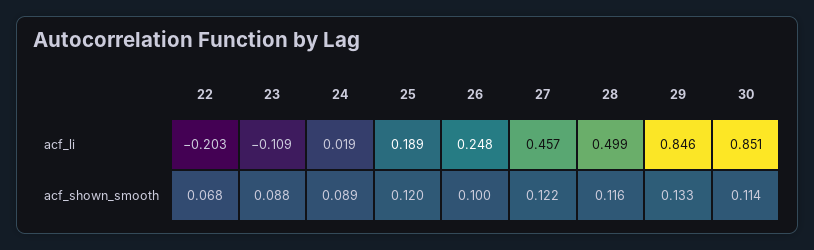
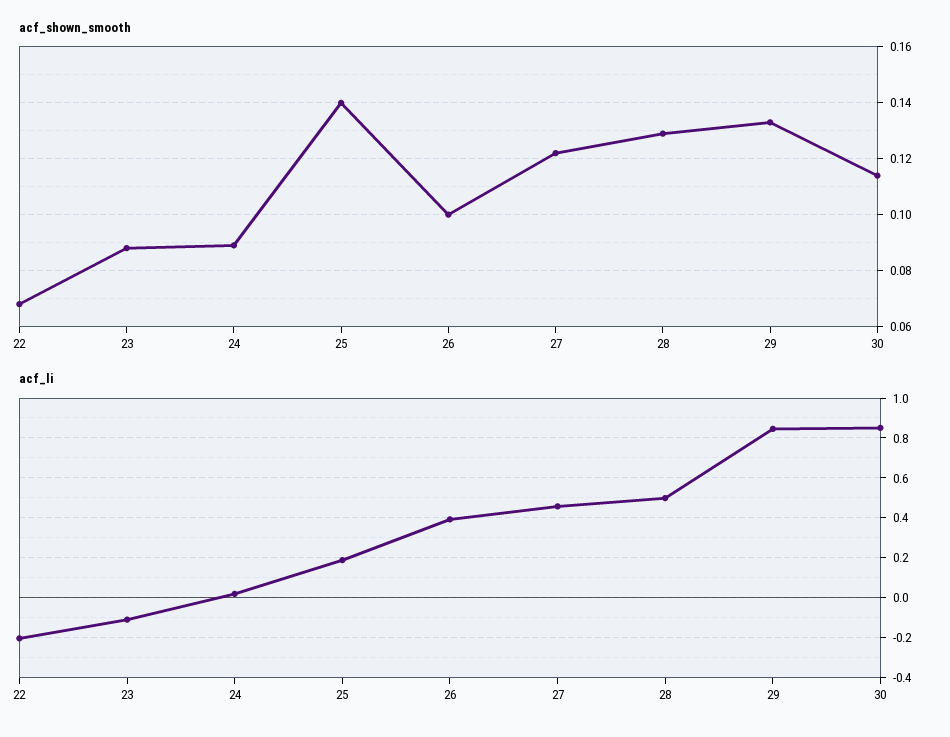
acf_li, 26: 0.248 -> 0.4
acf_shown_smooth, 25: 0.12 -> 0.14
acf_shown_smooth, 28: 0.116 -> 0.13

